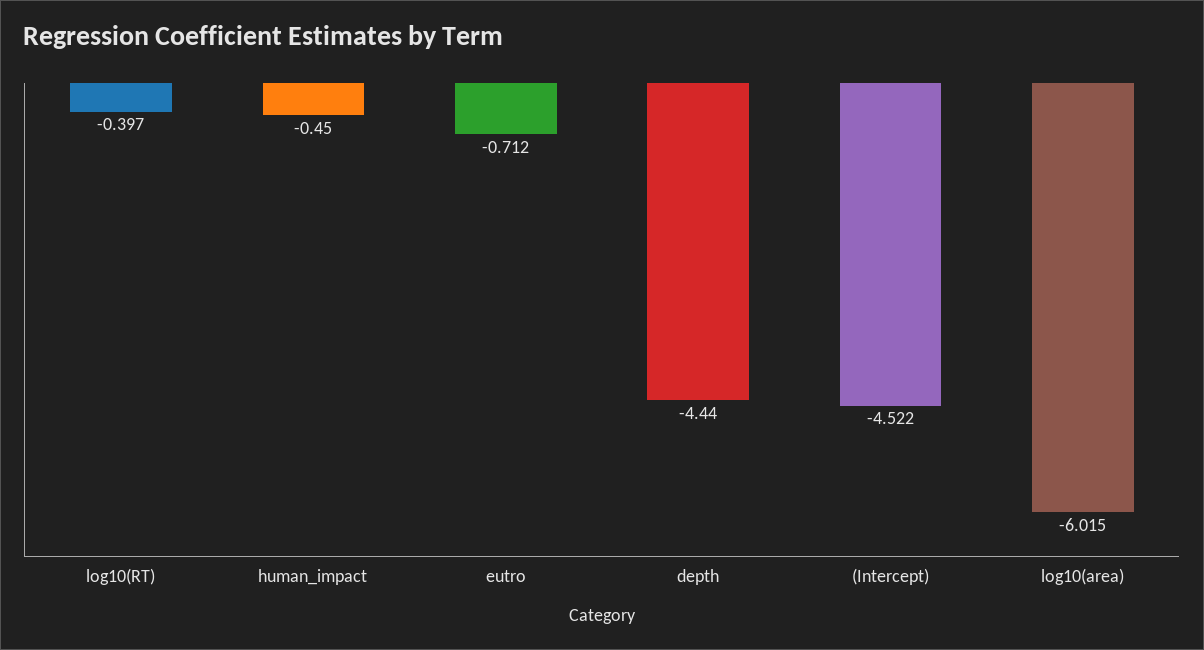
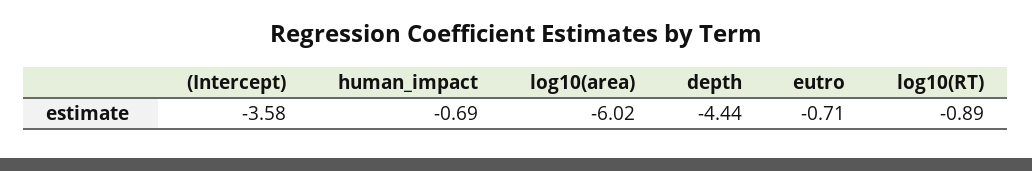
log10(RT): -0.397 -> -0.89
human_impact: -0.45 -> -0.69
(Intercept): -4.522 -> -3.58

